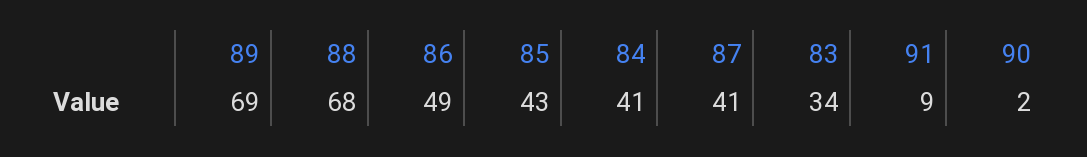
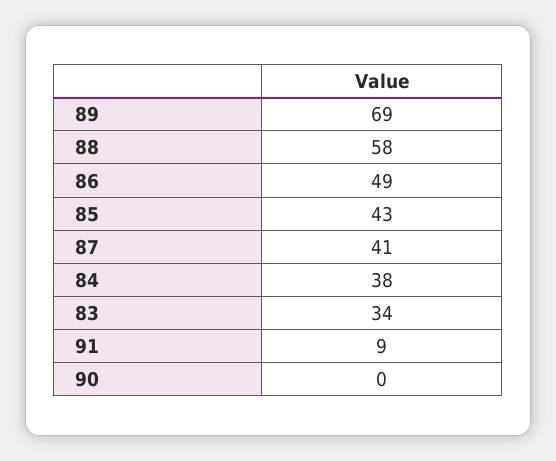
88: 68 -> 58
84: 41 -> 38
90: 2 -> 0

